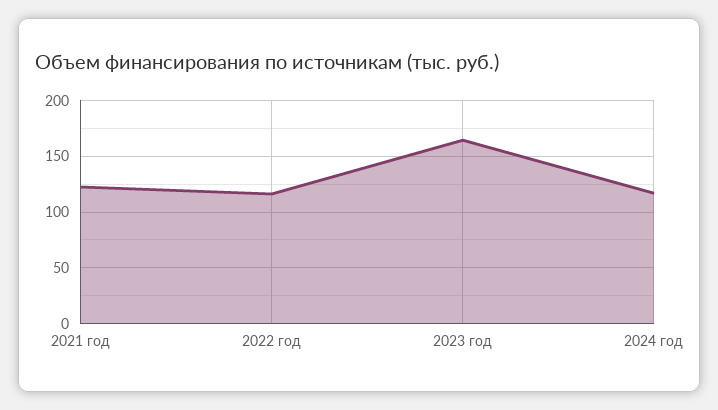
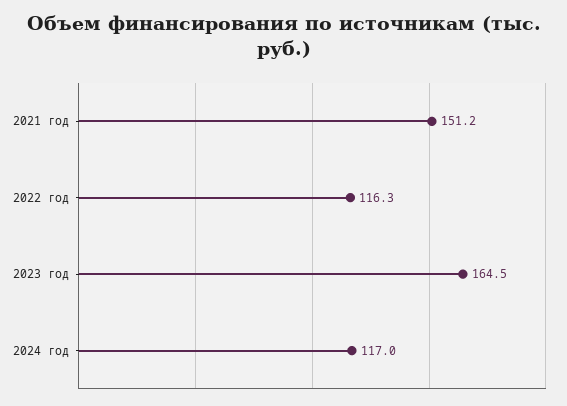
2021 год: 120 -> 151.2

